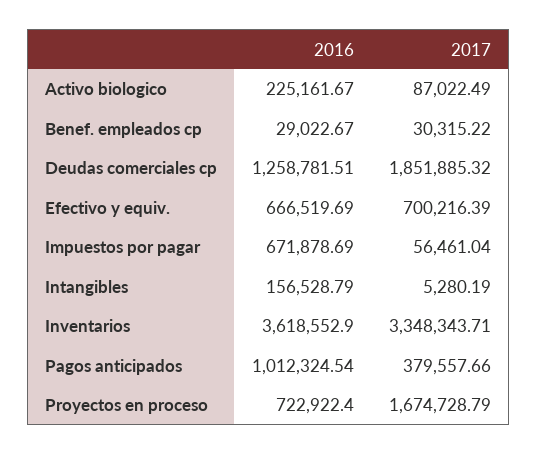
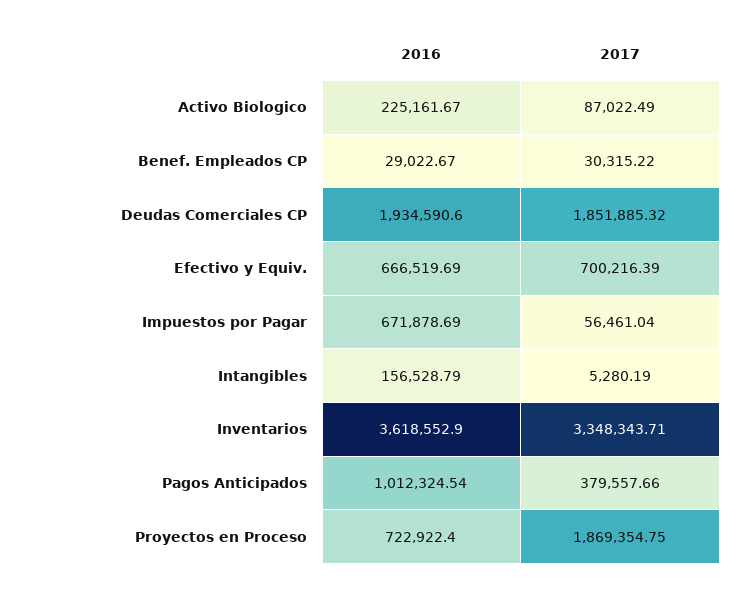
2016, Deudas comerciales cp: 1258781.51 -> 1934590.6
2017, Proyectos en proceso: 1674728.79 -> 1869354.75

